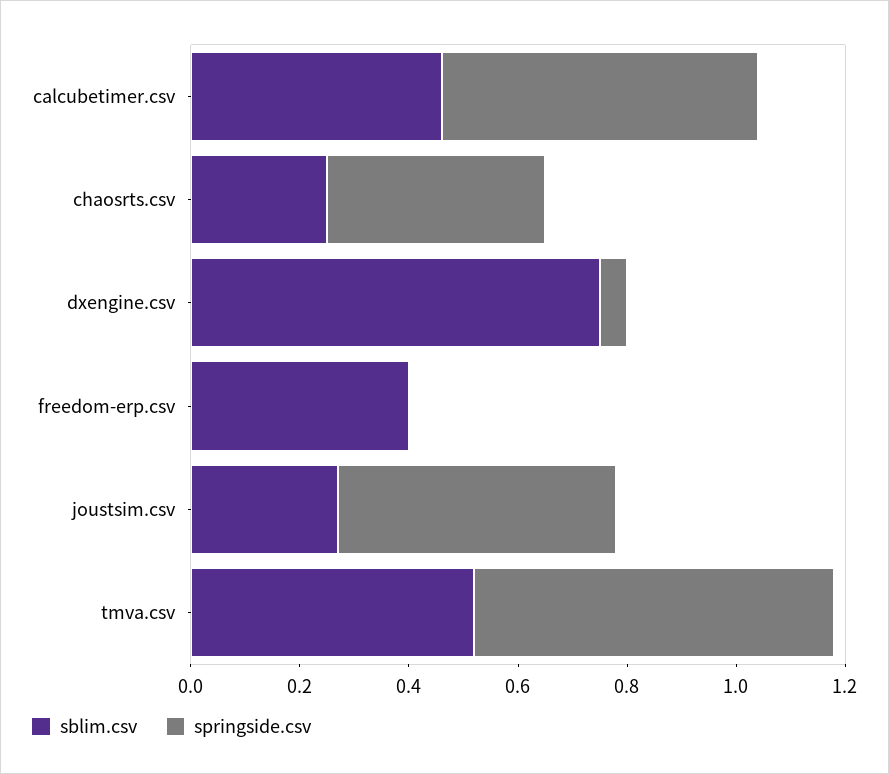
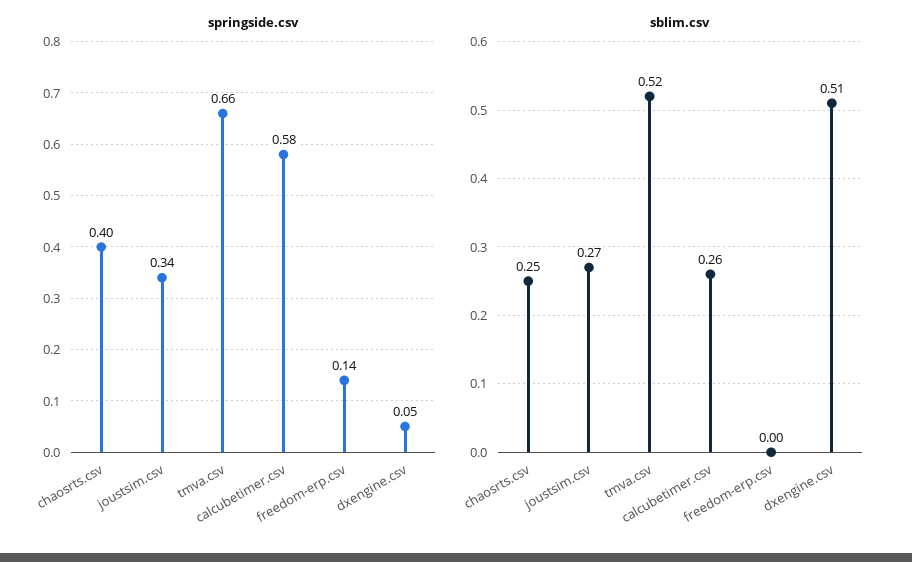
sblim.csv, calcubetimer.csv: 0.45 -> 0.26
sblim.csv, dxengine.csv: 0.75 -> 0.51
sblim.csv, freedom-erp.csv: 0.4 -> 0
springside.csv, freedom-erp.csv: 0 -> 0.14
springside.csv, joustsim.csv: 0.5 -> 0.34

